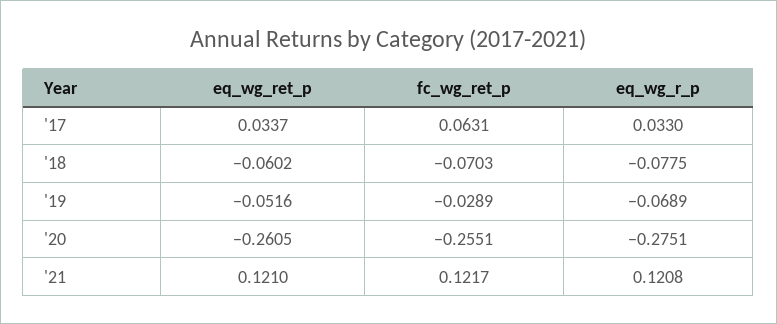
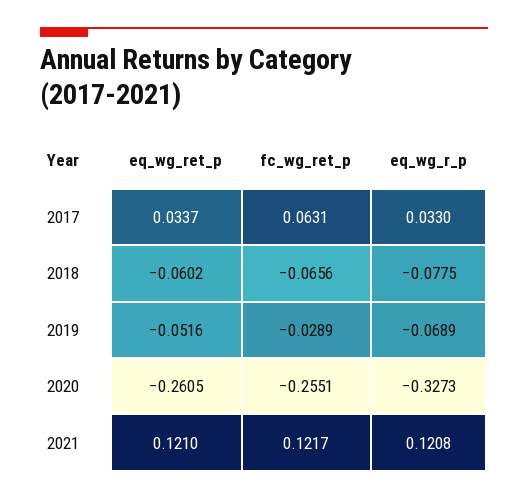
fc_wg_ret_p, '18: -0.0703 -> -0.0656
eq_wg_r_p, '20: -0.2751 -> -0.3273

